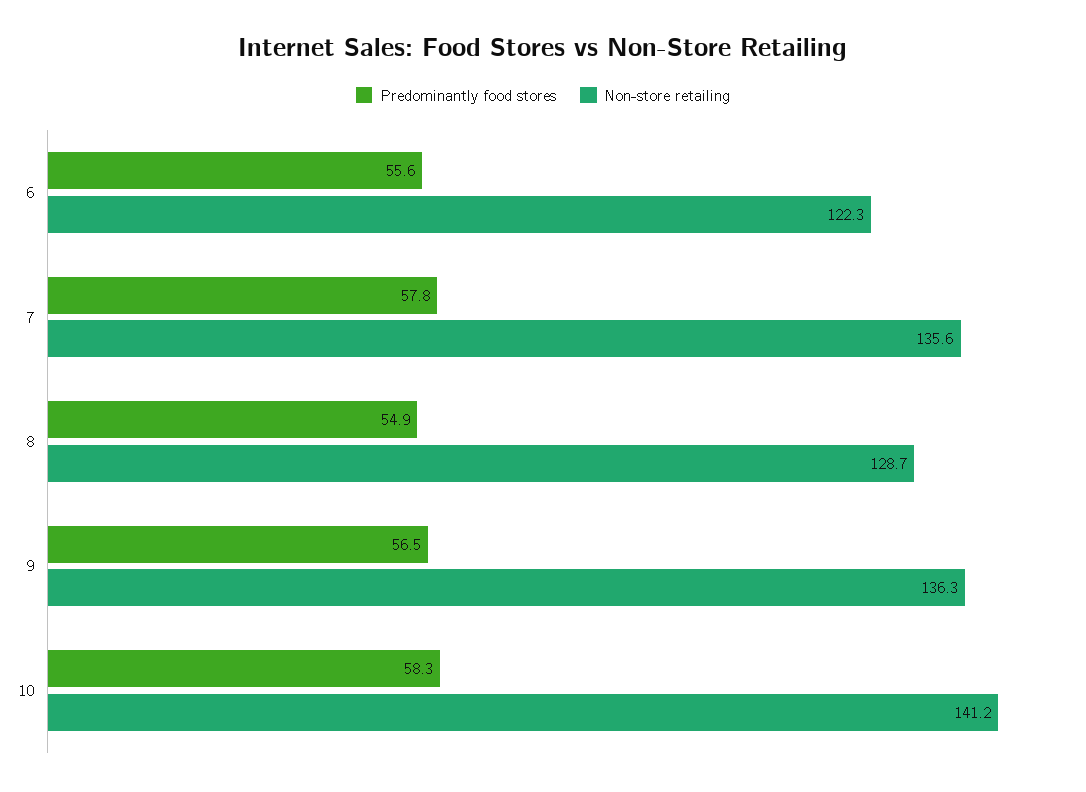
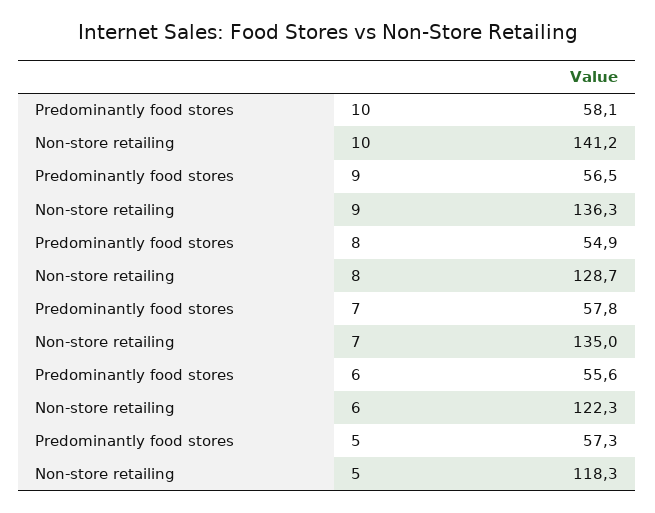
Non-store retailing, 7: 135.6 -> 135
Predominantly food stores, 10: 58.3 -> 58.1
Predominantly food stores, 5: none -> 57.3
Non-store retailing, 5: none -> 118.3

